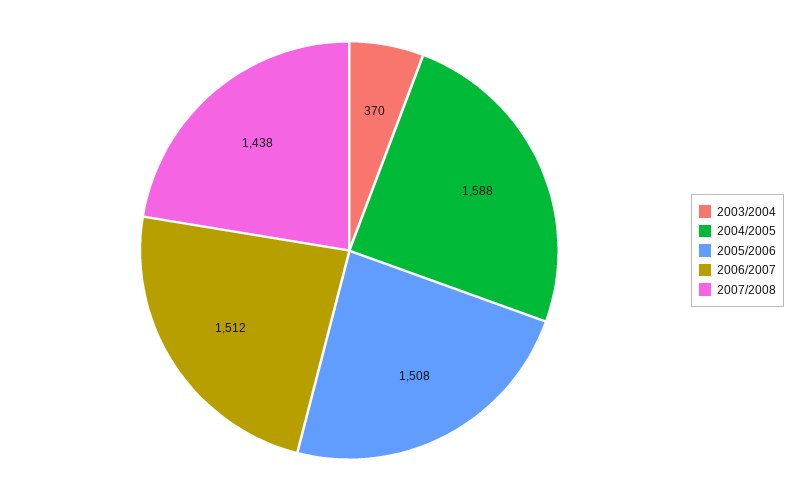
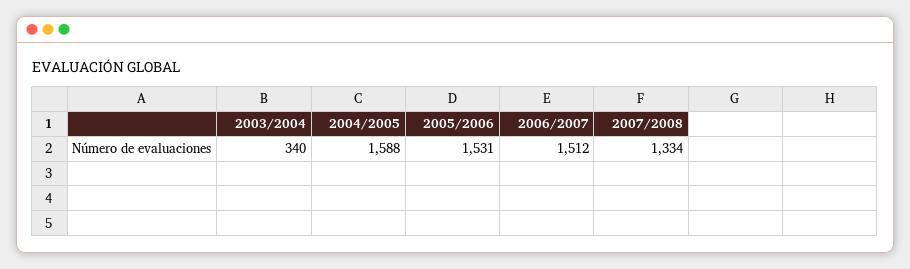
2003/2004: 370 -> 340
2005/2006: 1508 -> 1531
2007/2008: 1438 -> 1334

